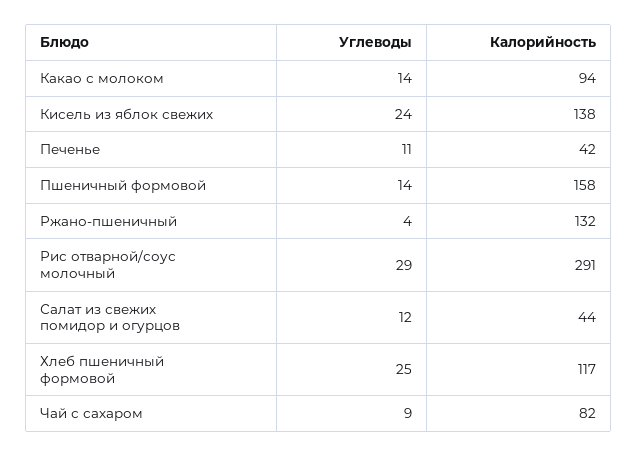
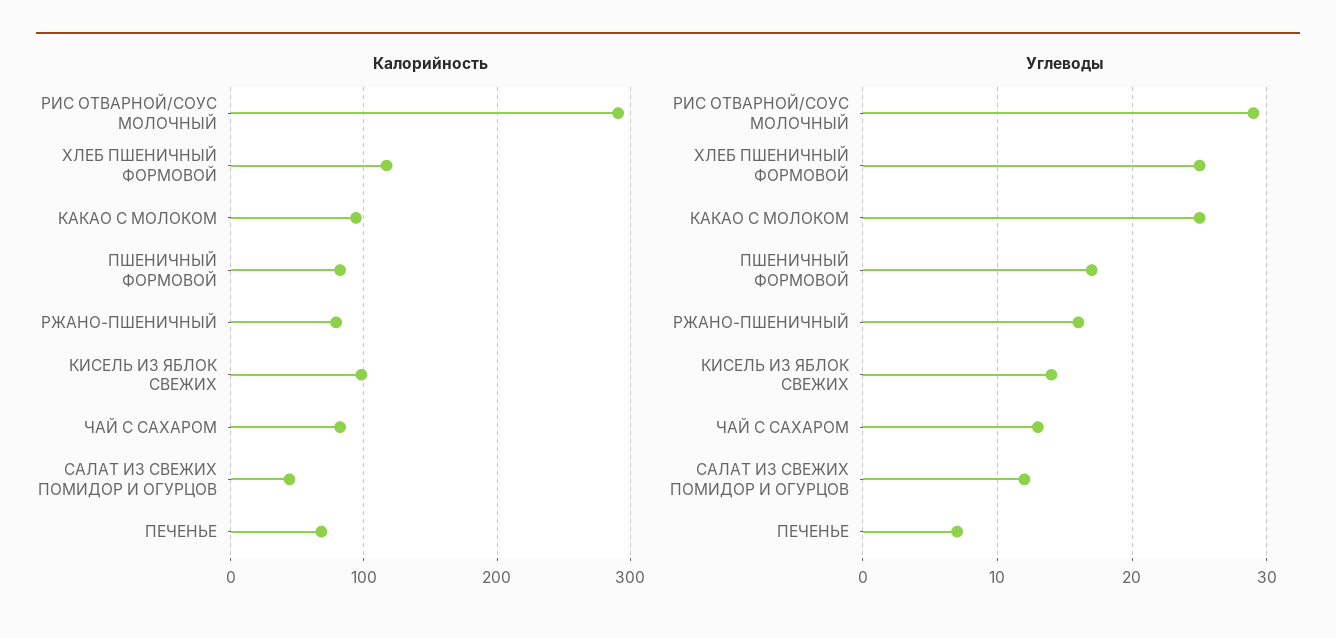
Углеводы, Какао с молоком: 14 -> 25
Углеводы, Кисель из яблок свежих: 24 -> 14
Калорийность, Кисель из яблок свежих: 138 -> 100
Углеводы, Печенье: 11 -> 7
Калорийность, Печенье: 42 -> 70
Углеводы, Пшеничный формовой: 14 -> 17
Калорийность, Пшеничный формовой: 158 -> 80
Углеводы, Ржано-пшеничный: 4 -> 16
Калорийность, Ржано-пшеничный: 132 -> 80
Углеводы, Чай с сахаром: 9 -> 13

